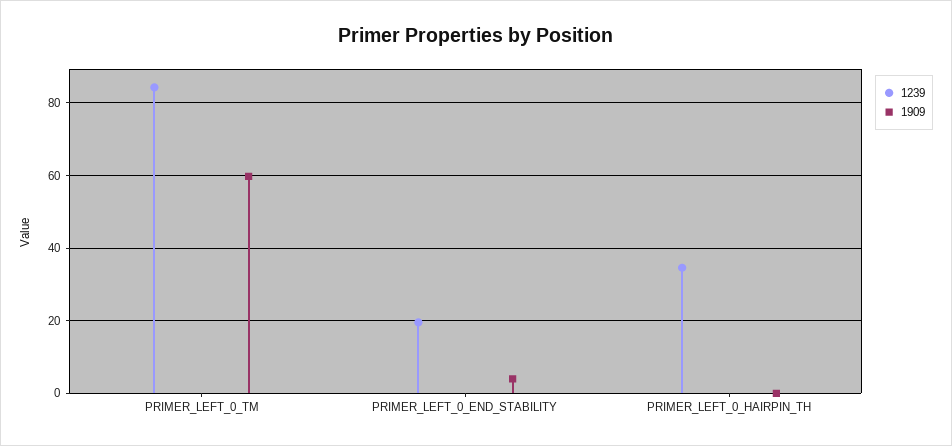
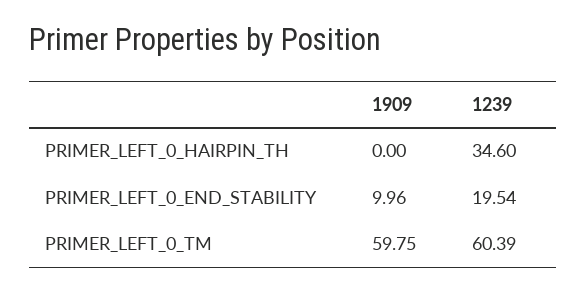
1239, PRIMER_LEFT_0_TM: 84 -> 60.39
1909, PRIMER_LEFT_0_END_STABILITY: 4 -> 9.96

